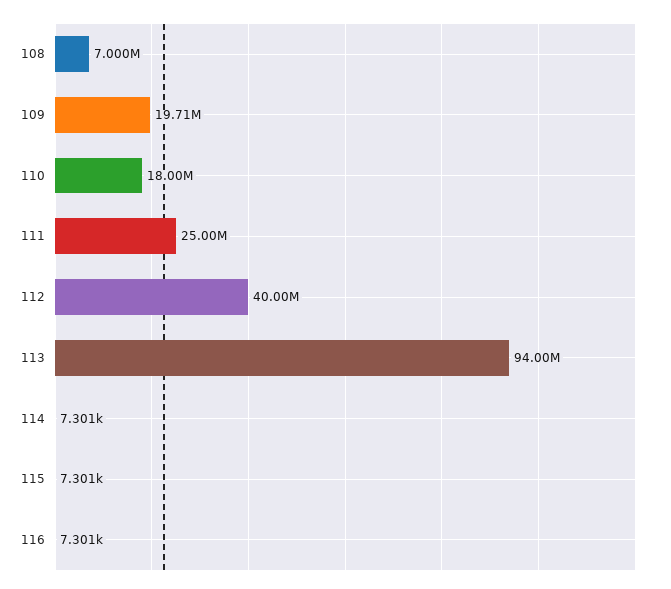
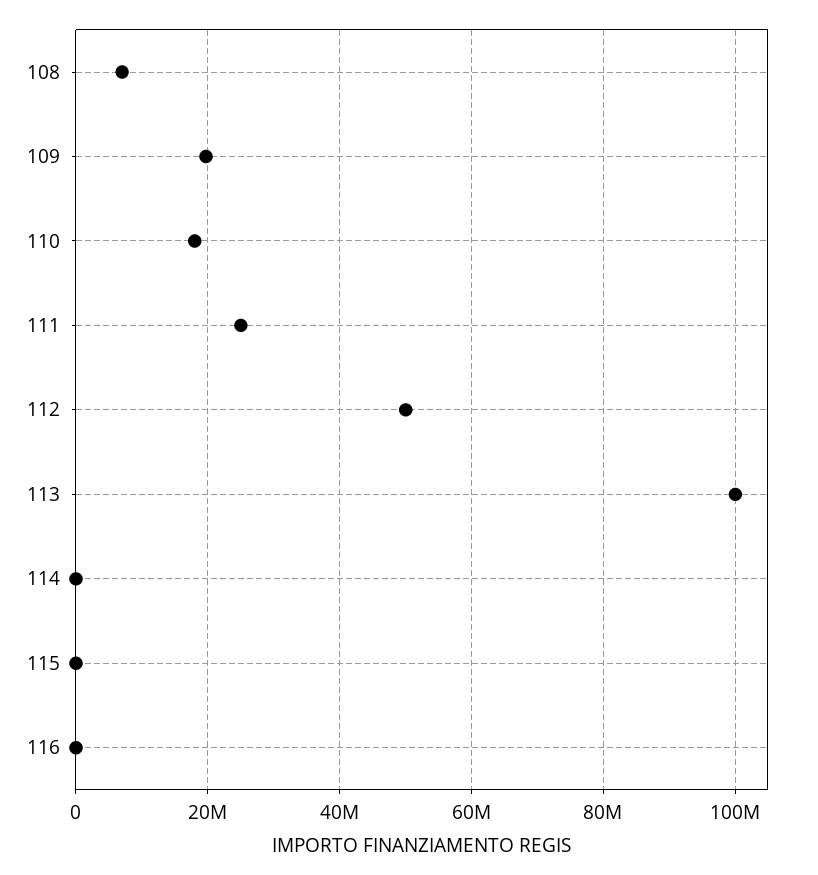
112: 40000000 -> 50000000
113: 94000000 -> 100000000

